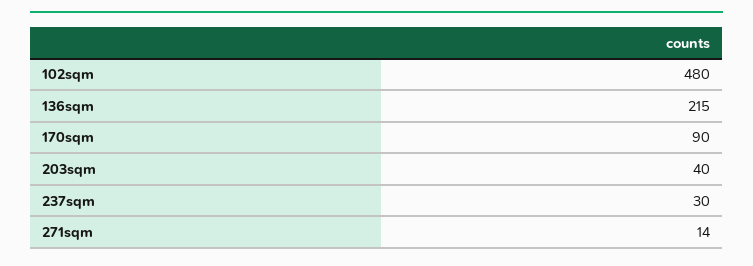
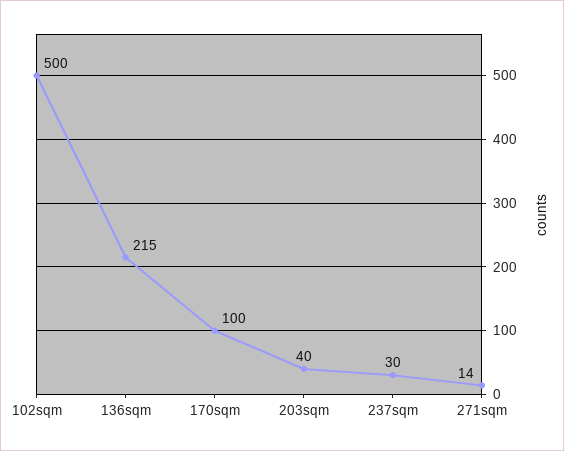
102sqm: 480 -> 500
170sqm: 90 -> 100

